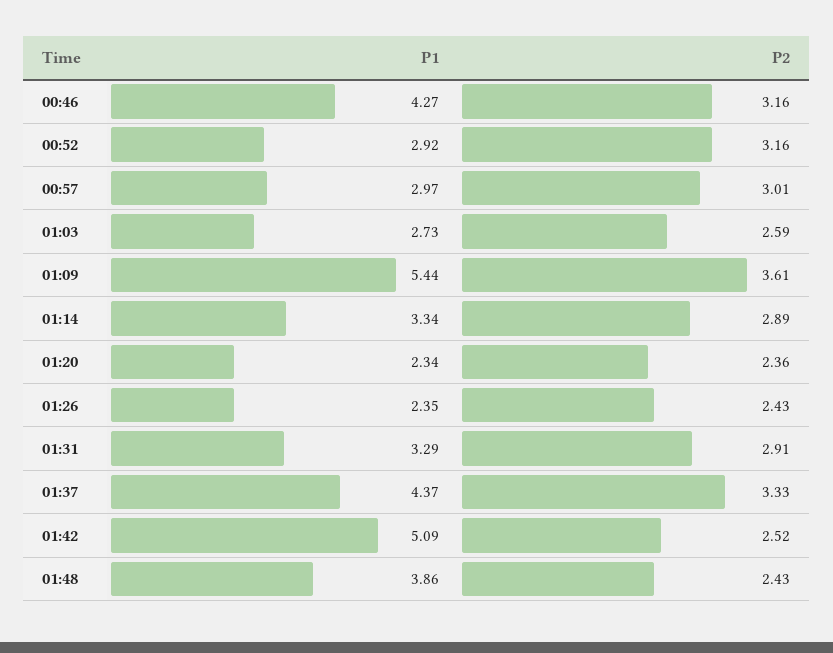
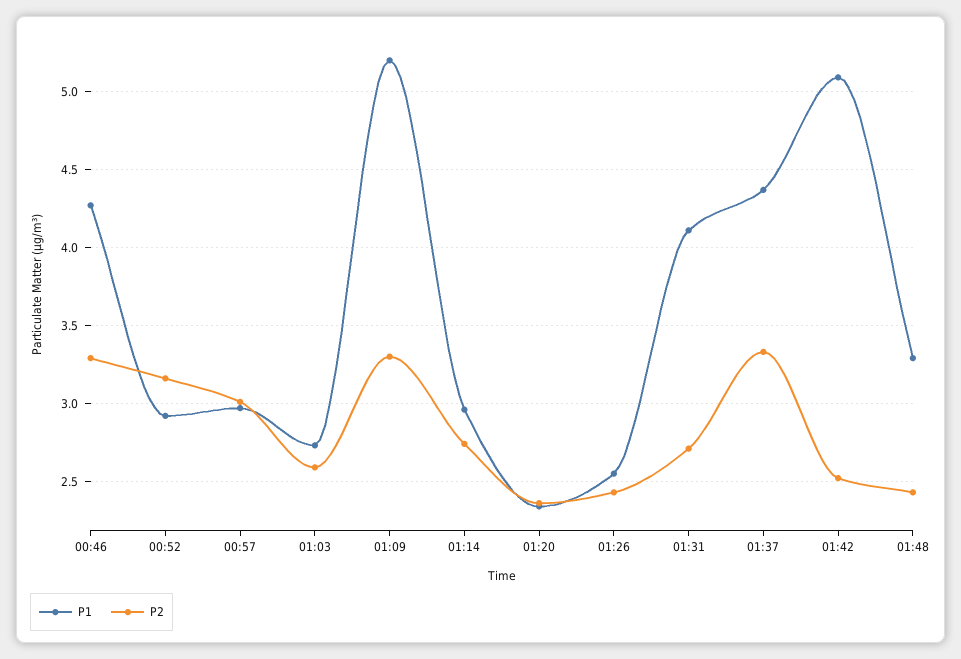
P2, 00:46: 3.16 -> 3.3
P1, 01:09: 5.44 -> 5.2
P2, 01:09: 3.61 -> 3.3
P1, 01:14: 3.34 -> 2.95
P2, 01:14: 2.89 -> 2.75
P1, 01:26: 2.35 -> 2.55
P1, 01:31: 3.29 -> 4.1
P2, 01:31: 2.91 -> 2.7
P1, 01:48: 3.86 -> 3.3

